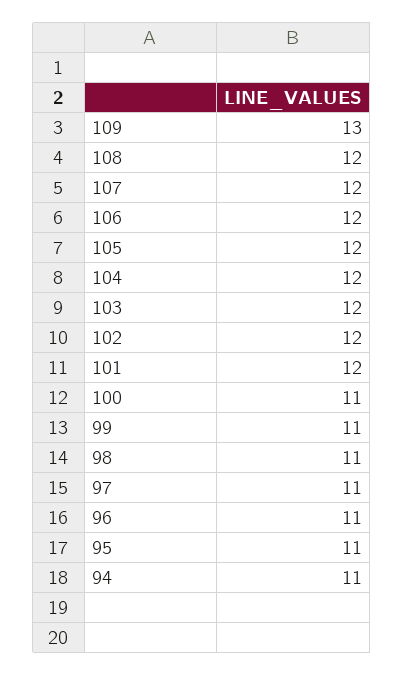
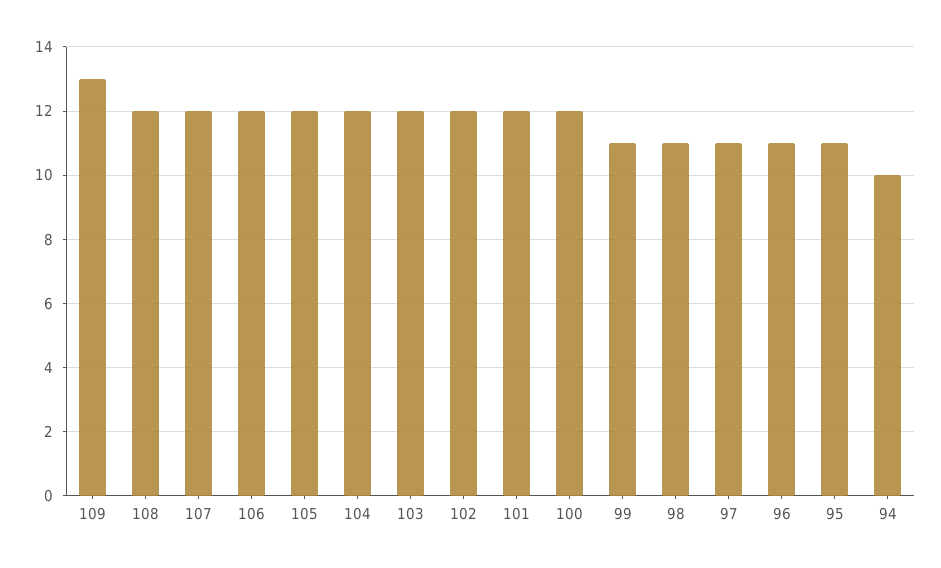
100: 11 -> 12
94: 11 -> 10

